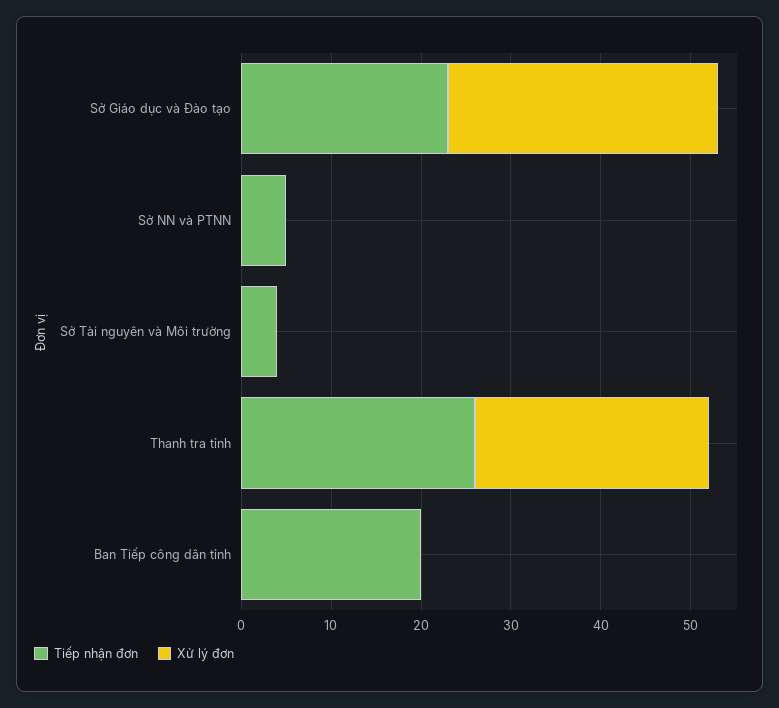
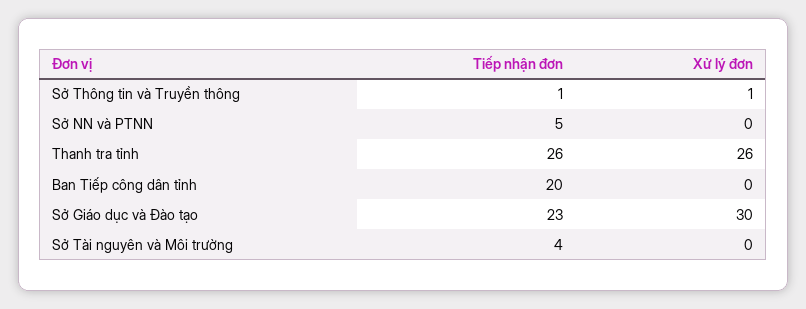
Tiếp nhận đơn, Sở Thông tin và Truyền thông: none -> 1
Xử lý đơn, Sở Thông tin và Truyền thông: none -> 1

